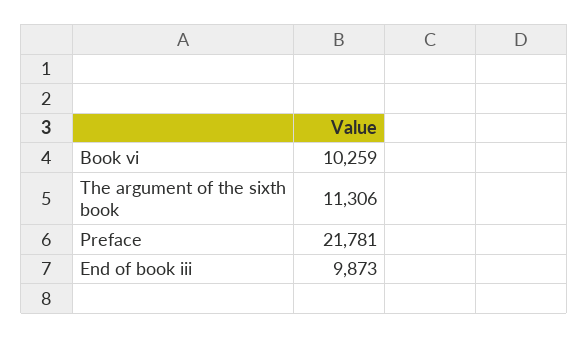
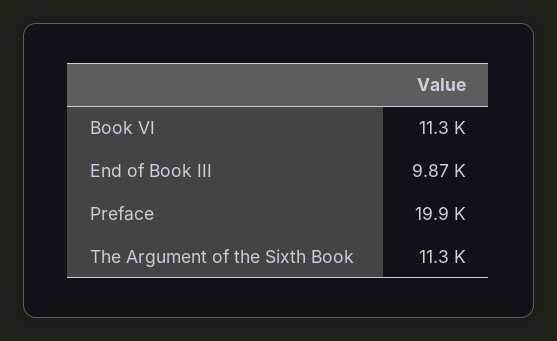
Book vi: 10259 -> 11300
Preface: 21781 -> 19900

